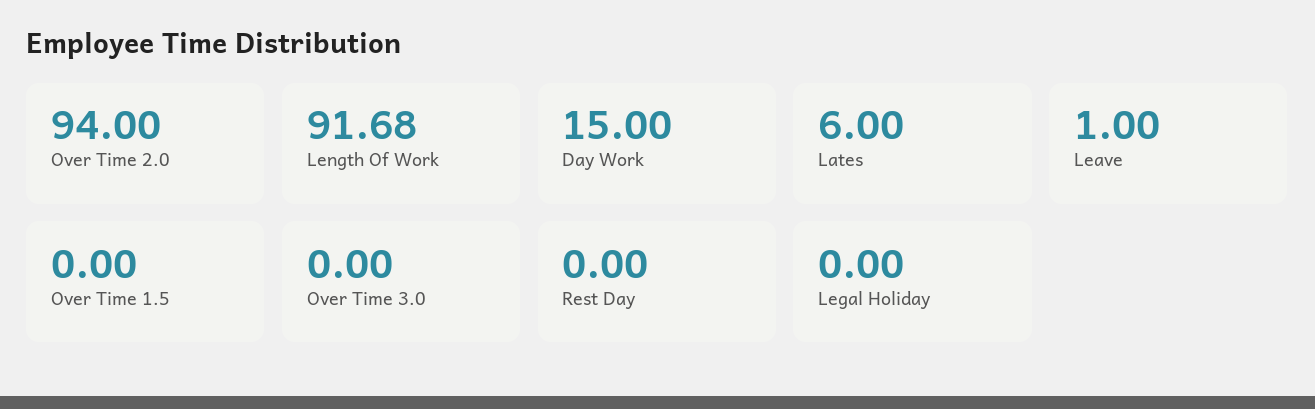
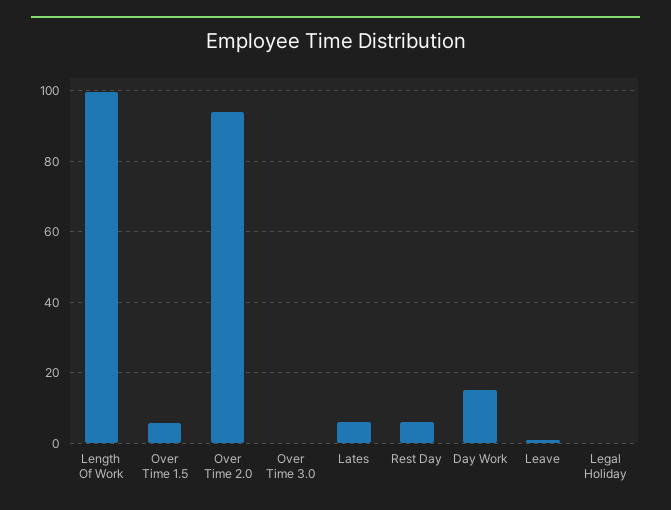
Length Of Work: 91.68 -> 100
Over Time 1.5: 0 -> 6
Rest Day: 0 -> 6

